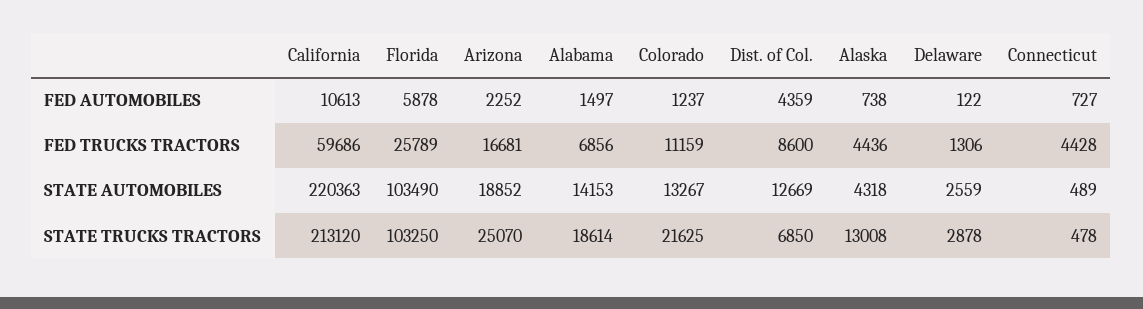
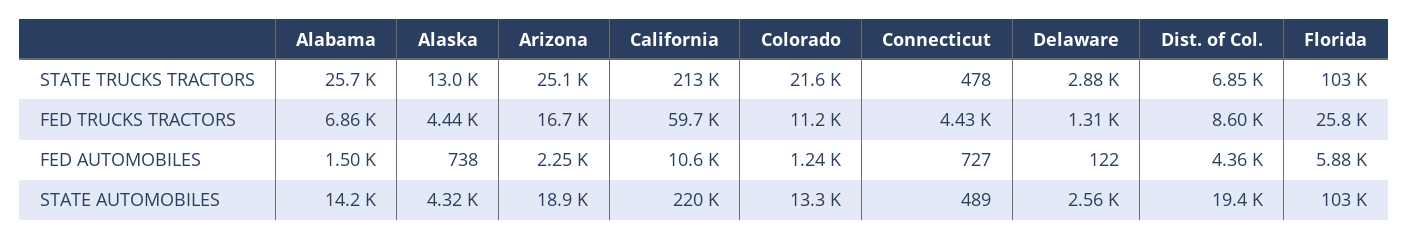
Dist. of Col., STATE AUTOMOBILES: 12669 -> 19400
Alabama, STATE TRUCKS TRACTORS: 18614 -> 25700

